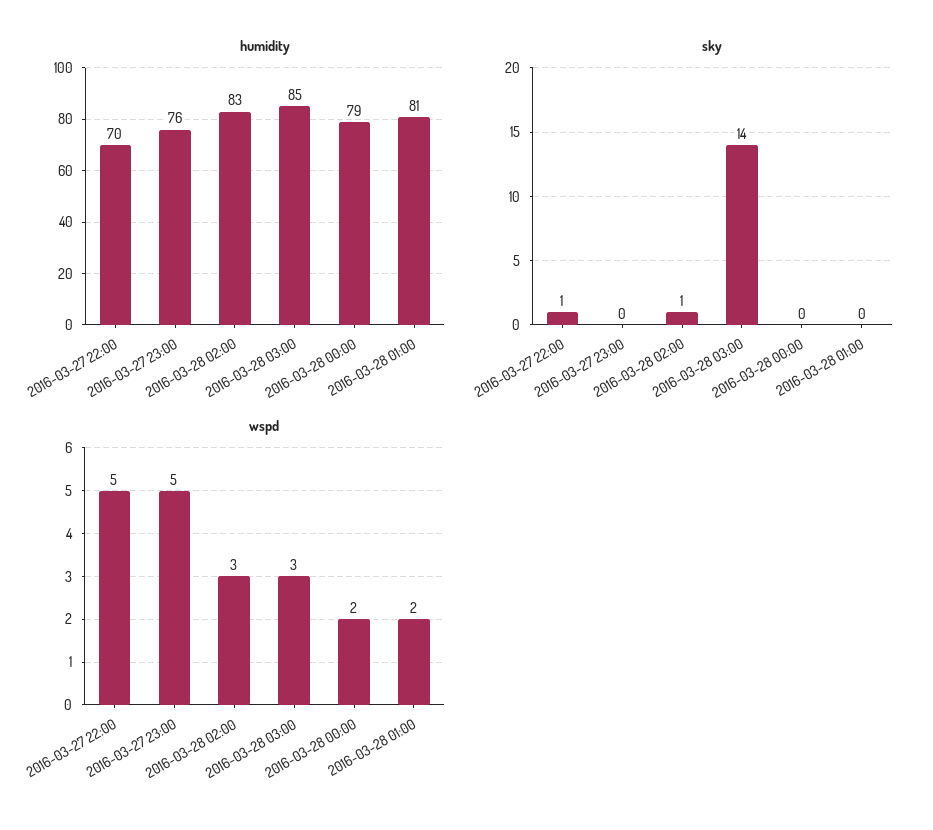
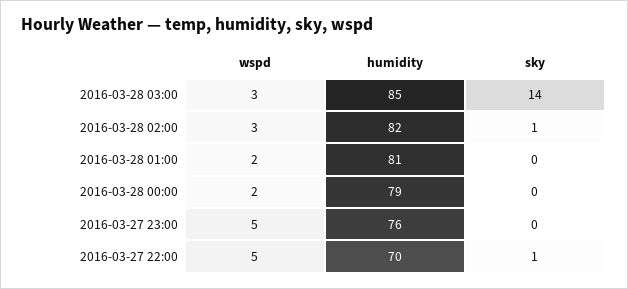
humidity, 2016-03-28 02:00: 83 -> 82

